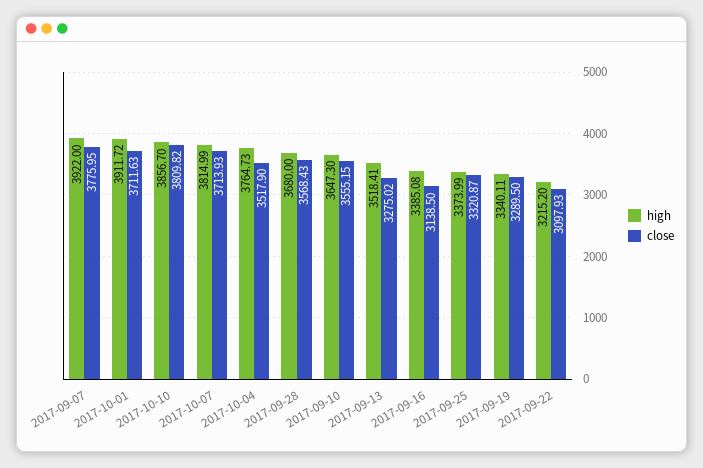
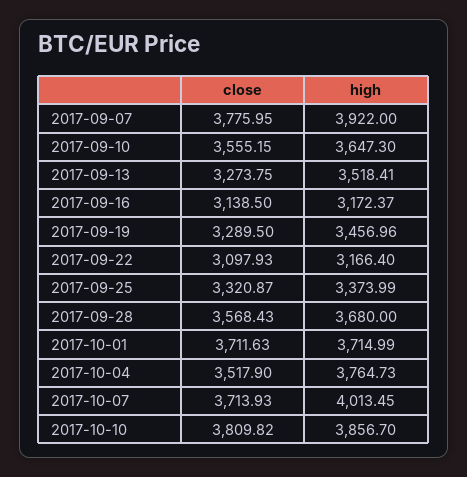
high, 2017-10-01: 3911.72 -> 3714.99
high, 2017-10-07: 3814.99 -> 4013.45
close, 2017-09-13: 3275.02 -> 3273.75
high, 2017-09-16: 3385.08 -> 3172.37
high, 2017-09-19: 3340.11 -> 3456.96
high, 2017-09-22: 3215.2 -> 3166.4

